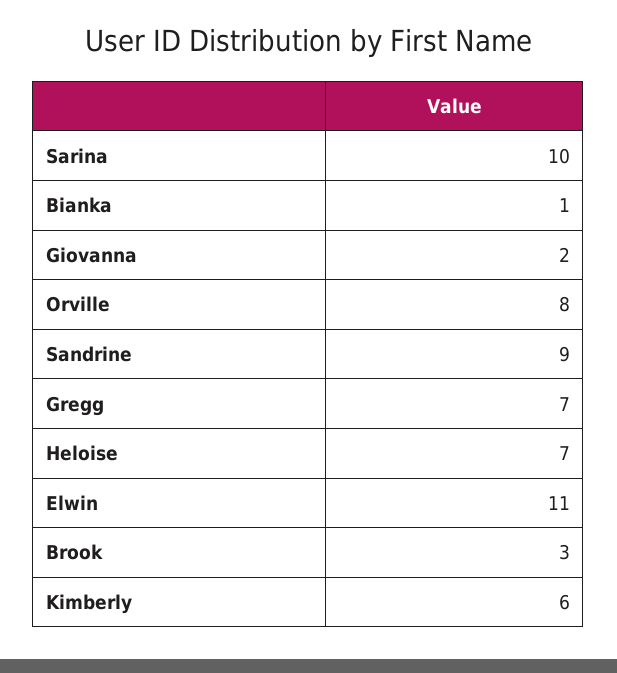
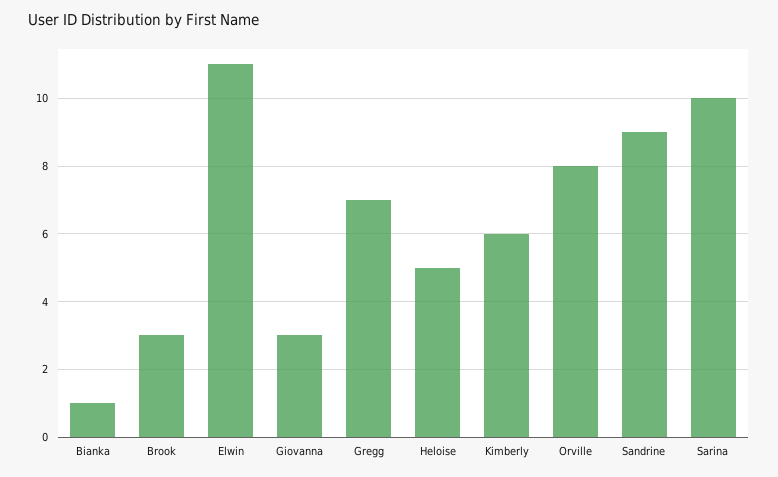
Giovanna: 2 -> 3
Heloise: 7 -> 5

